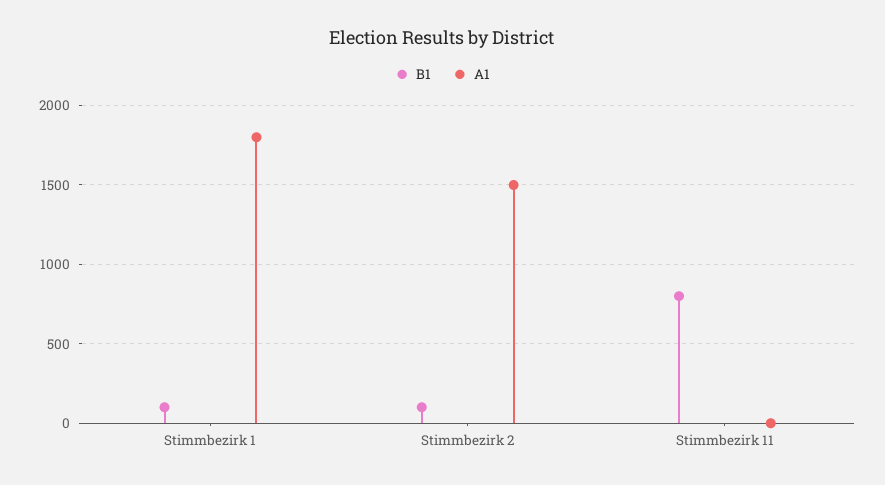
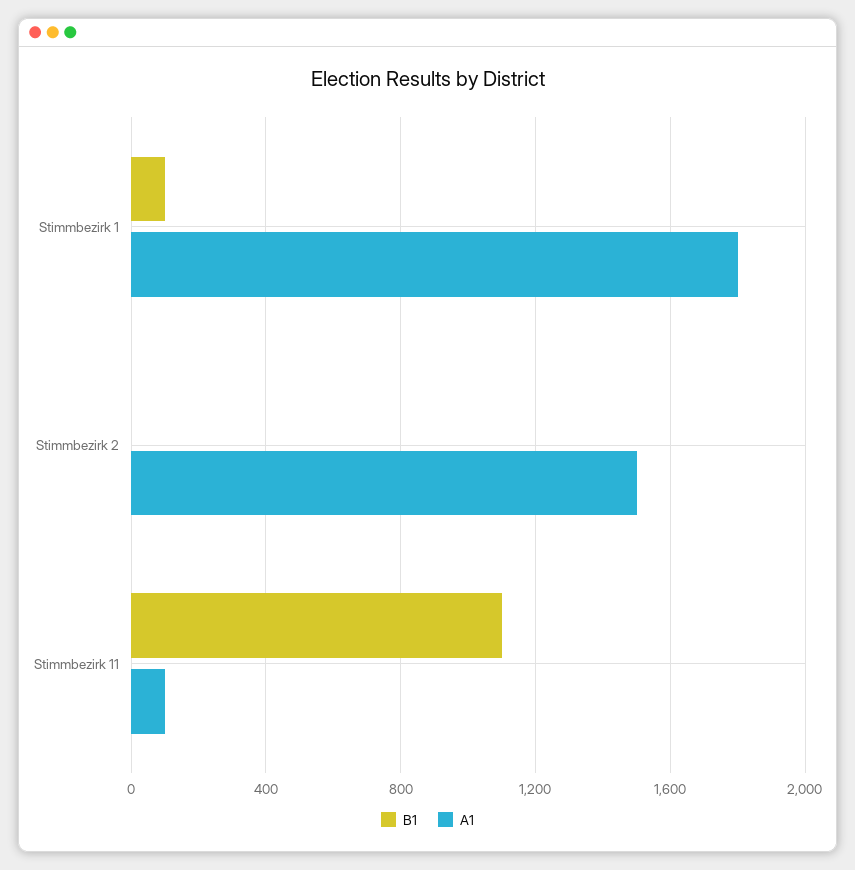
B1, Stimmbezirk 2: 100 -> 0
B1, Stimmbezirk 11: 800 -> 1100
A1, Stimmbezirk 11: 0 -> 100

